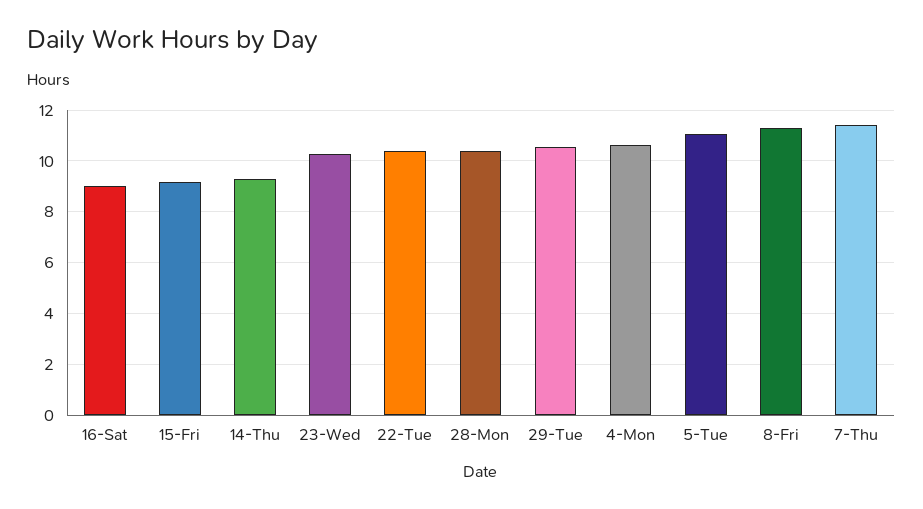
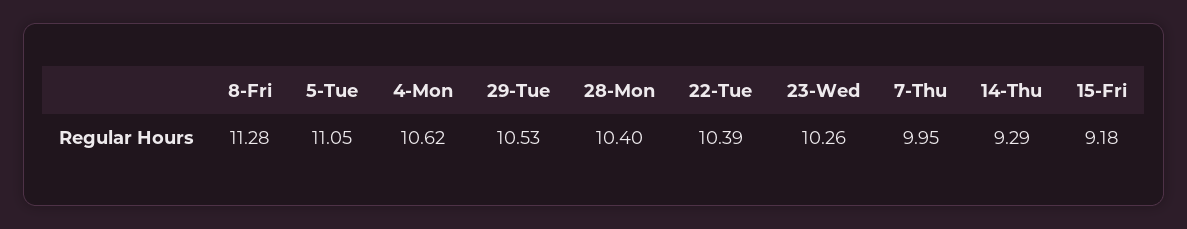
16-Sat: 9 -> none
7-Thu: 11.5 -> 9.95

